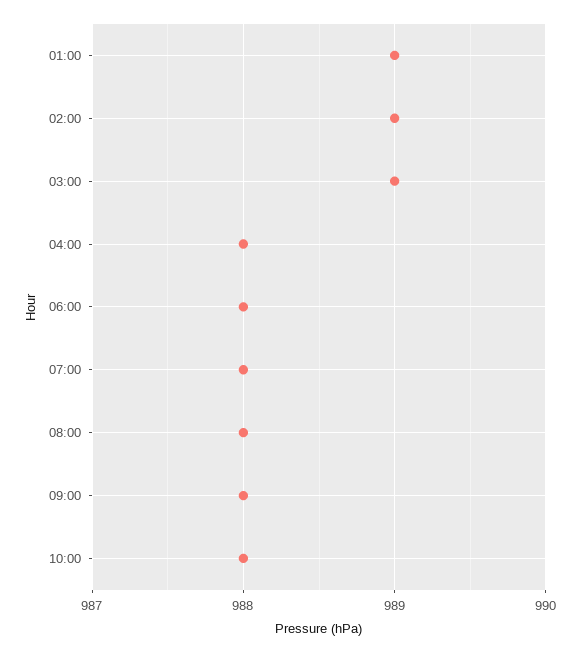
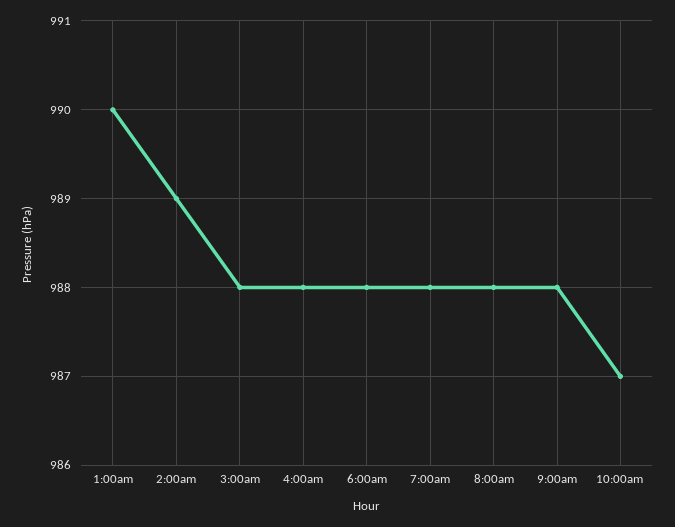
01:00: 989 -> 990
03:00: 989 -> 988
10:00: 988 -> 987

